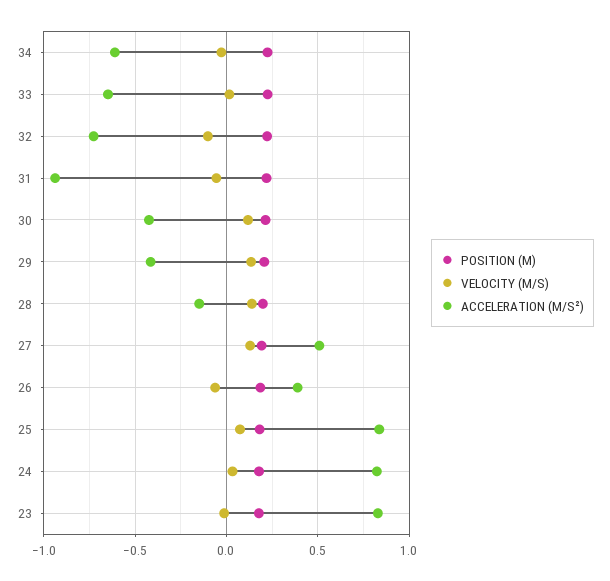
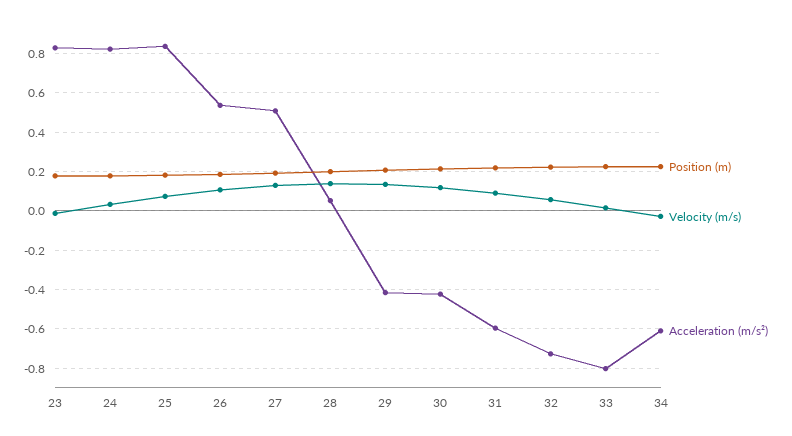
ACCELERATION (M/S²), 33: -0.65 -> -0.8
VELOCITY (M/S), 32: -0.1 -> 0.05
VELOCITY (M/S), 31: -0.05 -> 0.1
ACCELERATION (M/S²), 31: -0.95 -> -0.6
ACCELERATION (M/S²), 28: -0.15 -> 0.05
VELOCITY (M/S), 26: -0.05 -> 0.1
ACCELERATION (M/S²), 26: 0.4 -> 0.55

